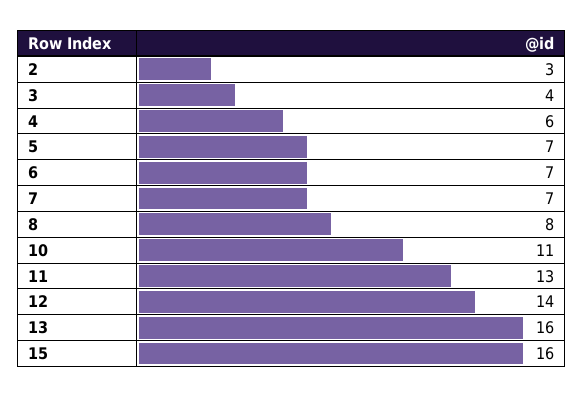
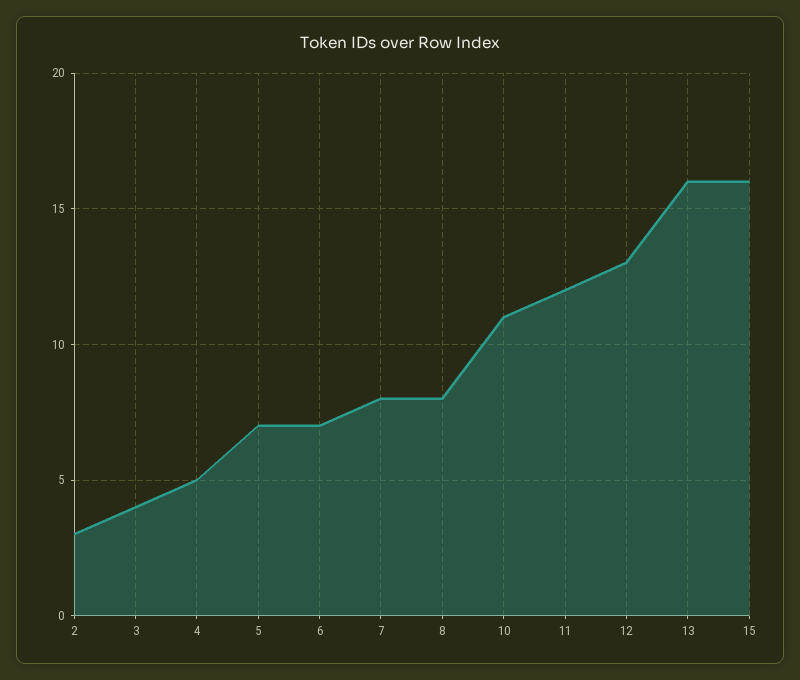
4: 6 -> 5
7: 7 -> 8
11: 13 -> 12
12: 14 -> 13

